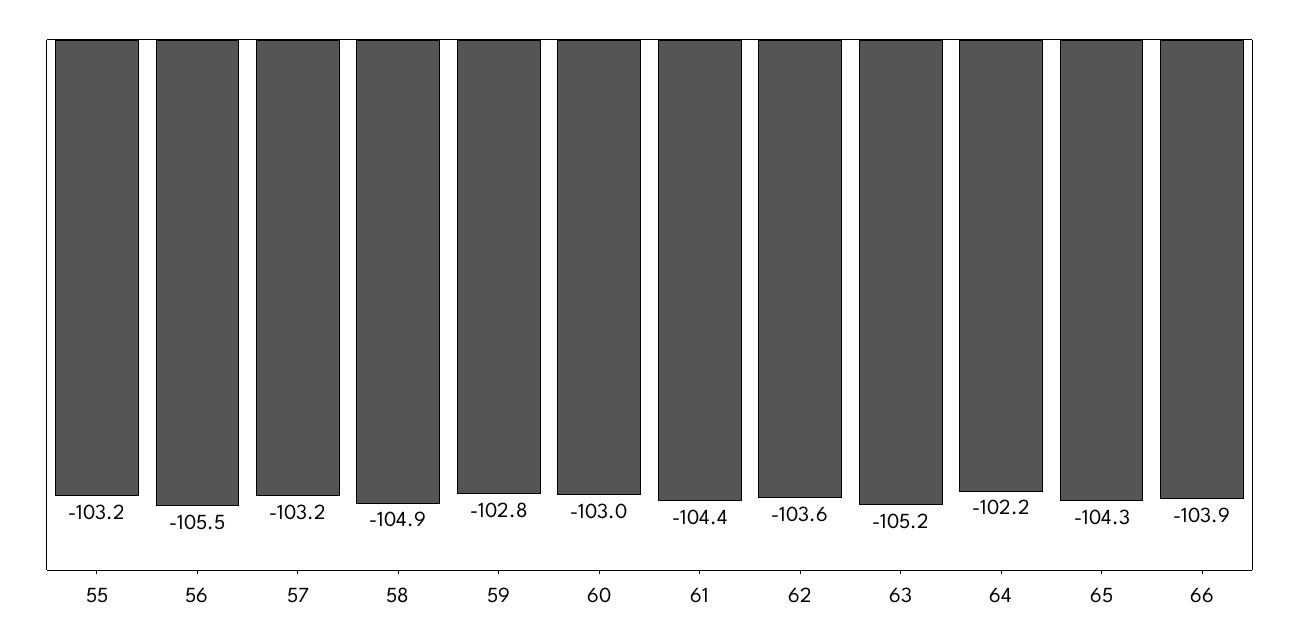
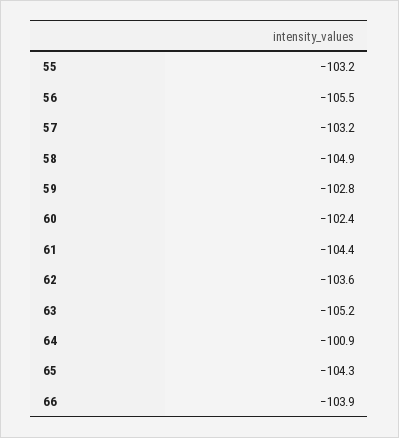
60: -103 -> -102.4
64: -102.2 -> -100.9

